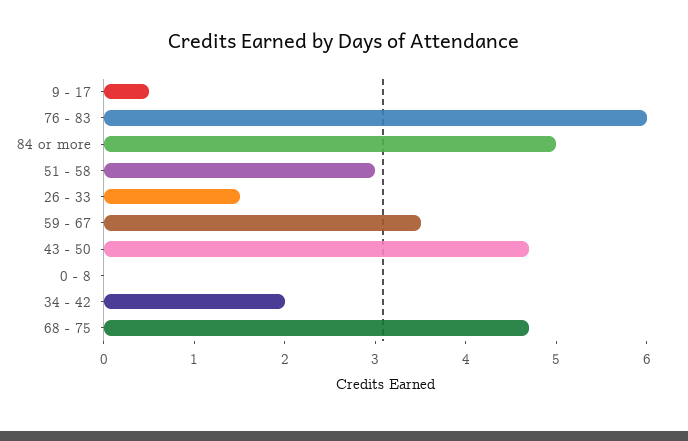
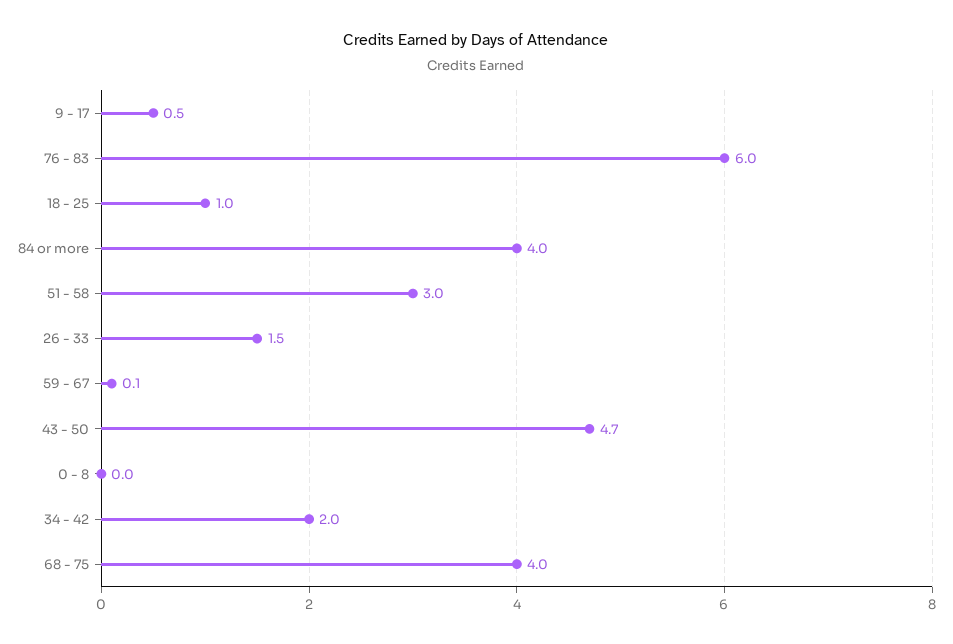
84 or more: 5 -> 4
59 - 67: 3.5 -> 0.1
68 - 75: 4.7 -> 4
18 - 25: none -> 1

